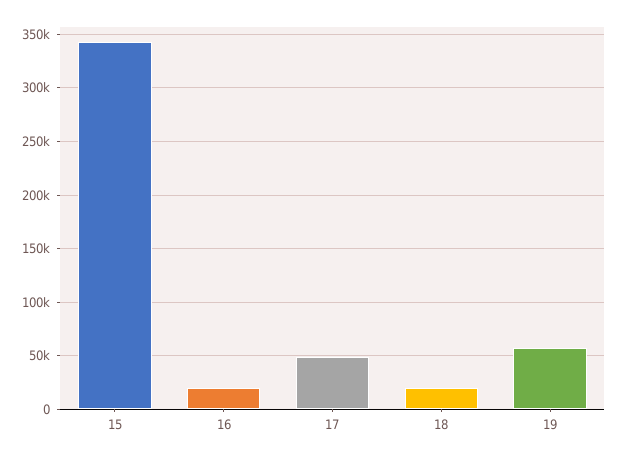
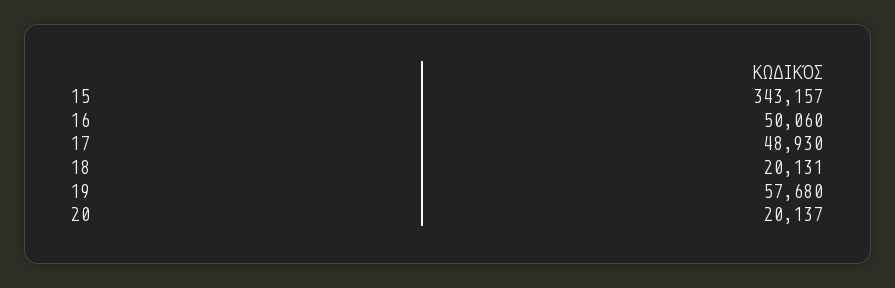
16: 20000 -> 50060
20: none -> 20137

